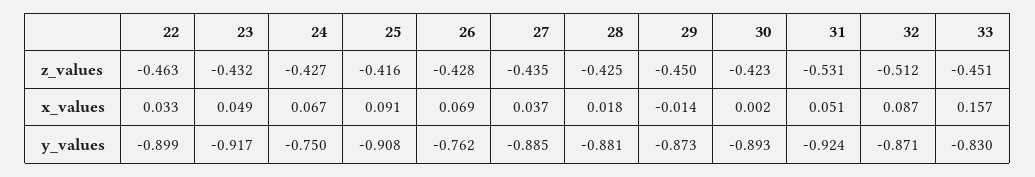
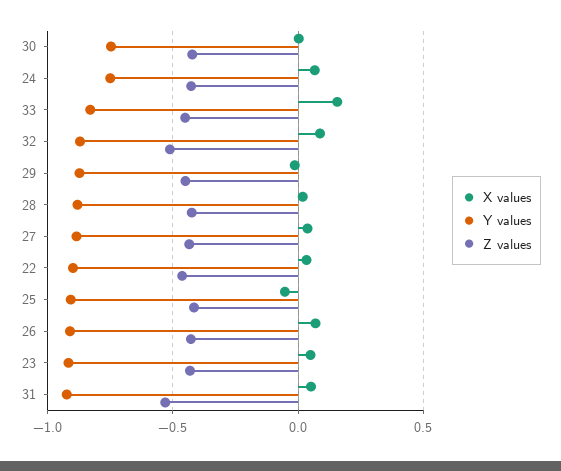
x_values, 25: 0.091 -> -0.05
y_values, 26: -0.762 -> -0.9
y_values, 30: -0.893 -> -0.75

